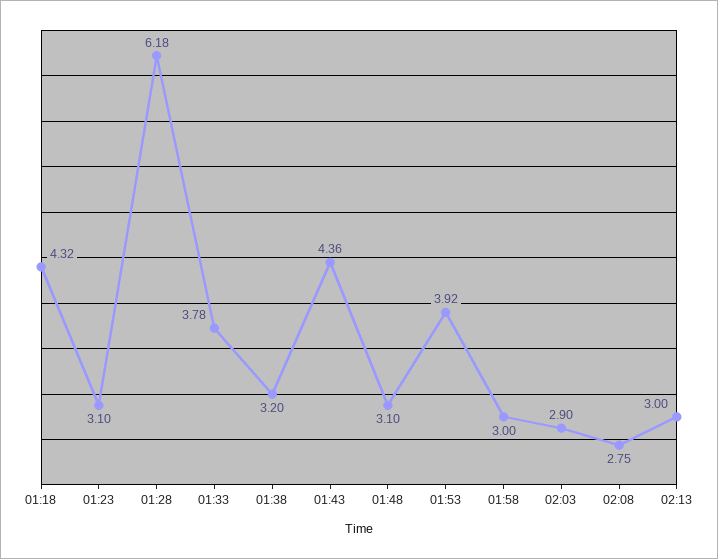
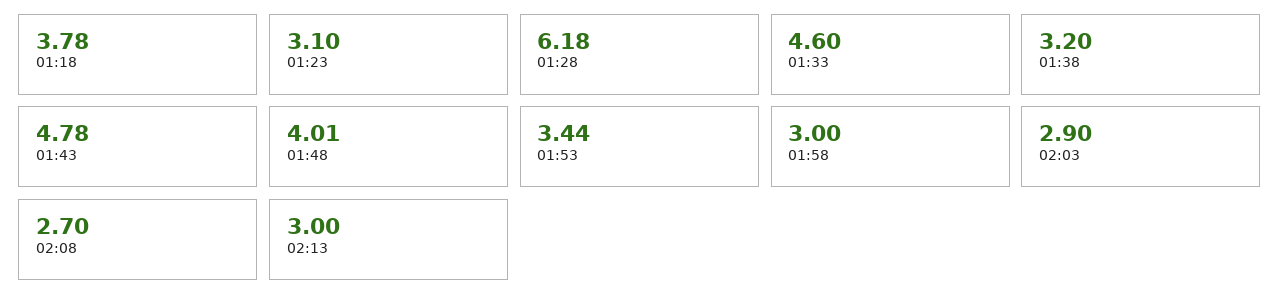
01:18: 4.32 -> 3.78
01:33: 3.78 -> 4.6
01:43: 4.36 -> 4.78
01:48: 3.1 -> 4.01
01:53: 3.92 -> 3.44
02:08: 2.75 -> 2.7

